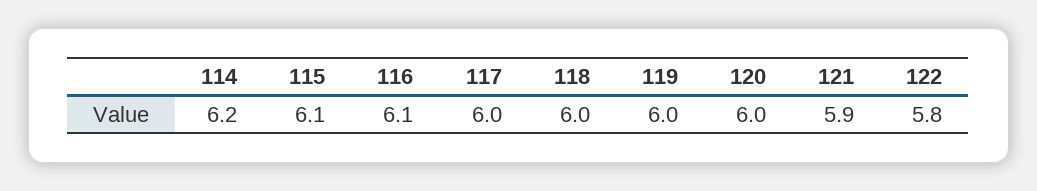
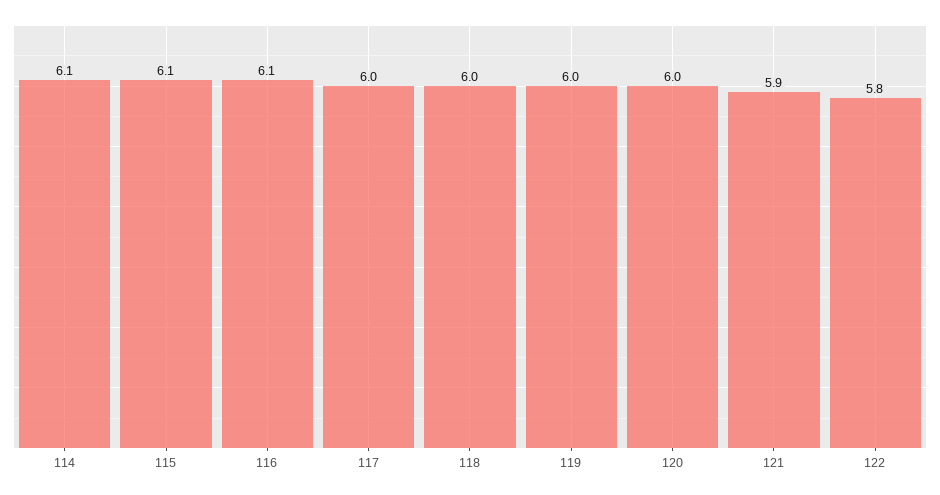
114: 6.2 -> 6.1

